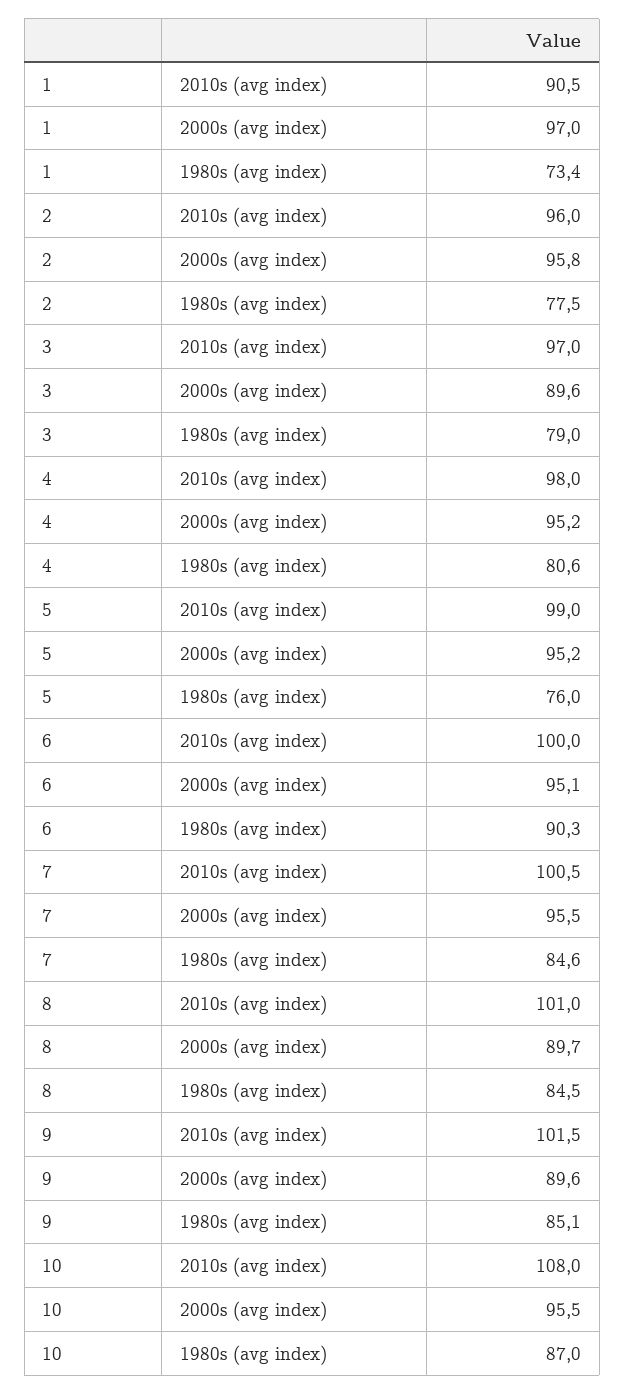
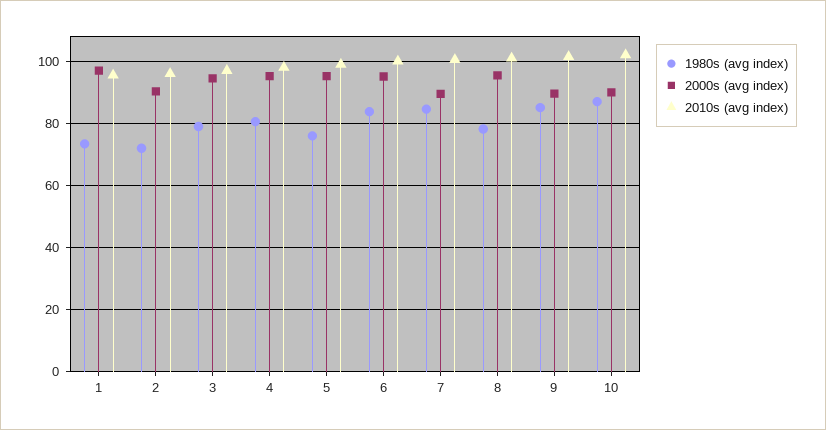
2010s (avg index), 1: 90.5 -> 96
2000s (avg index), 2: 95.8 -> 90
1980s (avg index), 2: 77.5 -> 72
2000s (avg index), 3: 89.6 -> 94
1980s (avg index), 6: 90.3 -> 84
2000s (avg index), 7: 95.5 -> 90
2000s (avg index), 8: 89.7 -> 96
1980s (avg index), 8: 84.5 -> 78
2010s (avg index), 10: 108 -> 102
2000s (avg index), 10: 95.5 -> 90

